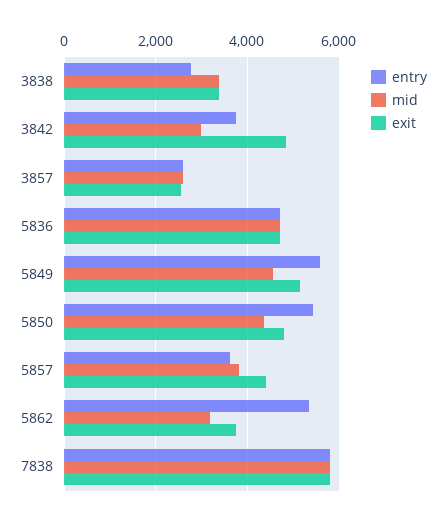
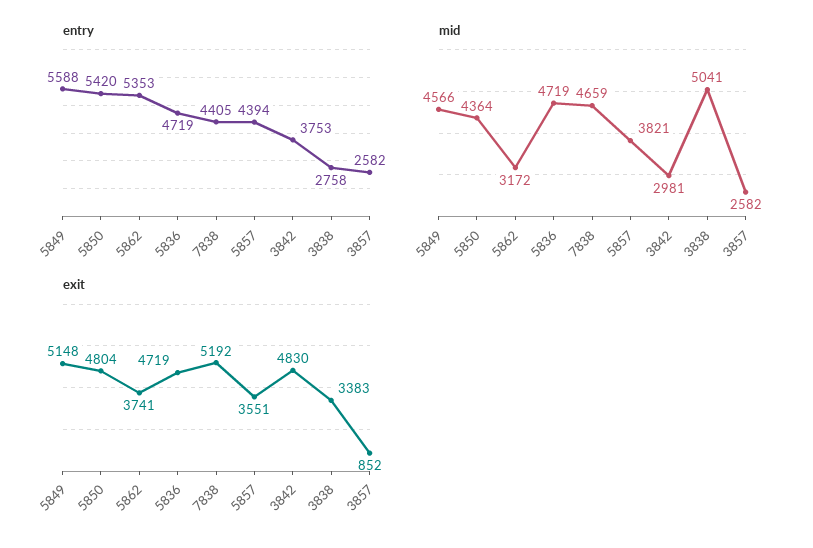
mid, 3838: 3400 -> 5041
exit, 3857: 2600 -> 852
entry, 5857: 3600 -> 4394
exit, 5857: 4400 -> 3551
entry, 7838: 5800 -> 4405
mid, 7838: 5800 -> 4659
exit, 7838: 5800 -> 5192

